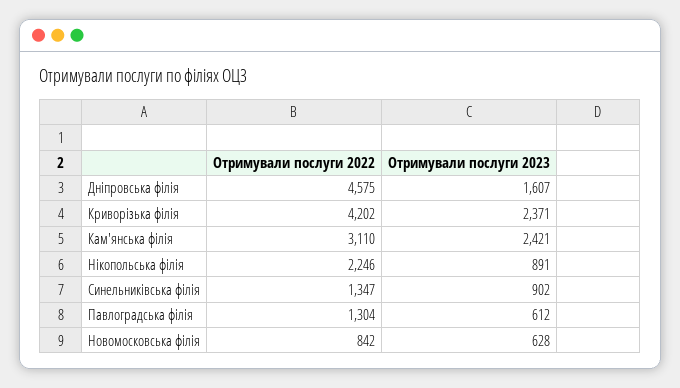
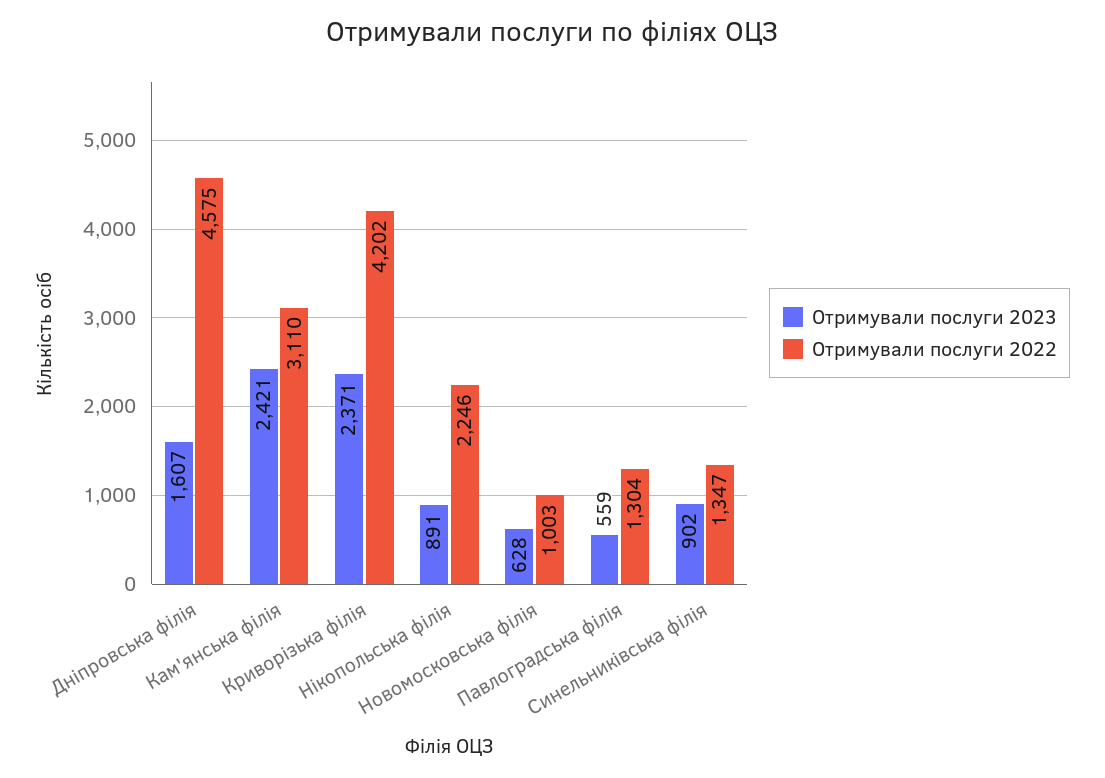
Отримували послуги 2023, Павлоградська філія: 612 -> 559
Отримували послуги 2022, Новомосковська філія: 842 -> 1003

